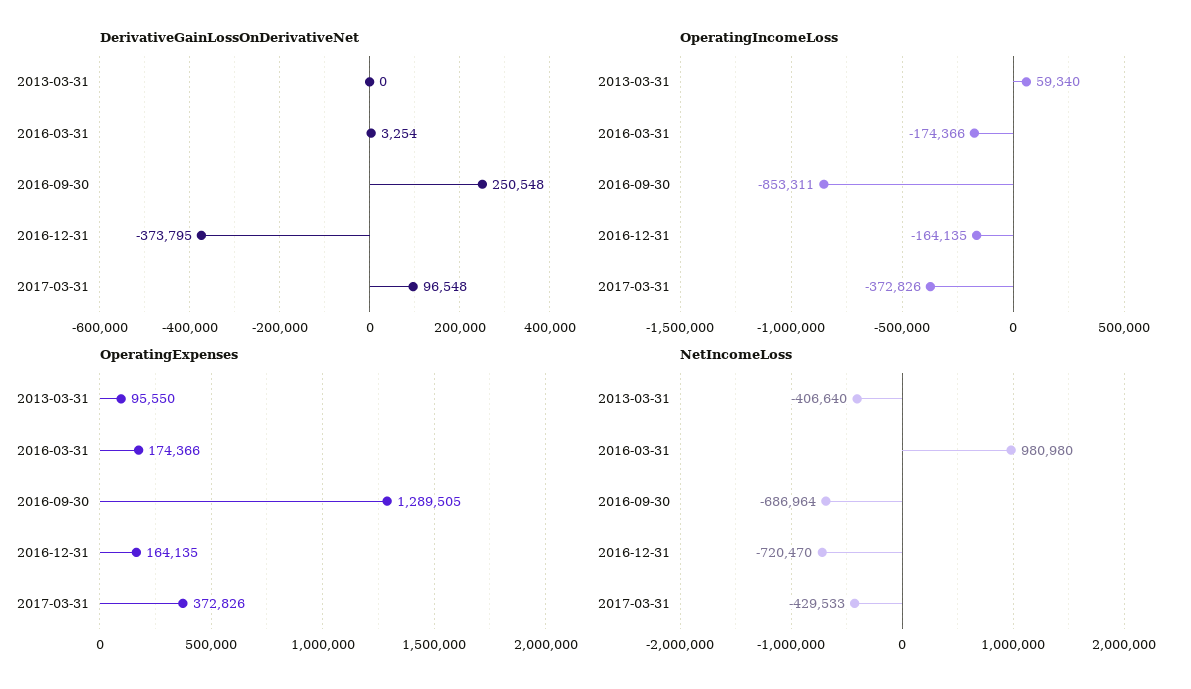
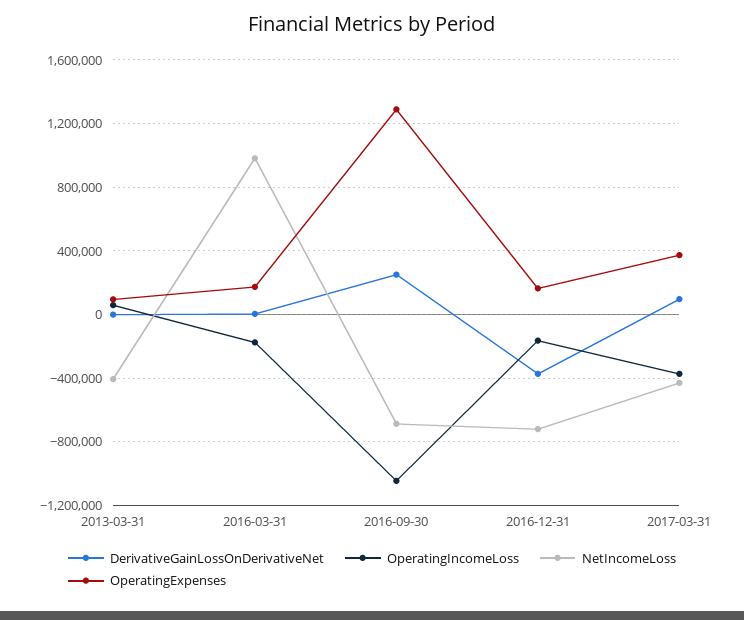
OperatingIncomeLoss, 2016-09-30: -853311 -> -1050000

